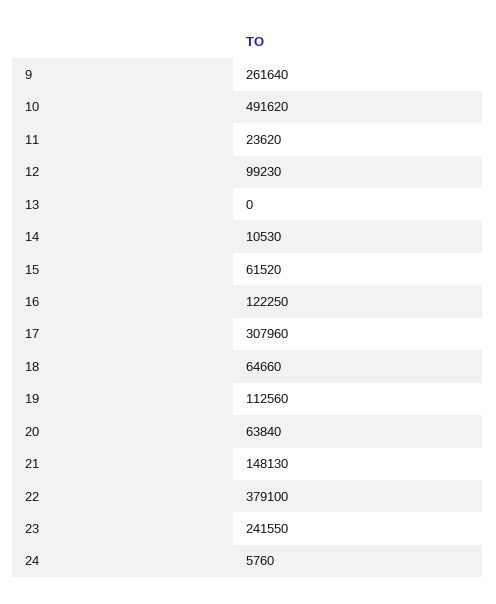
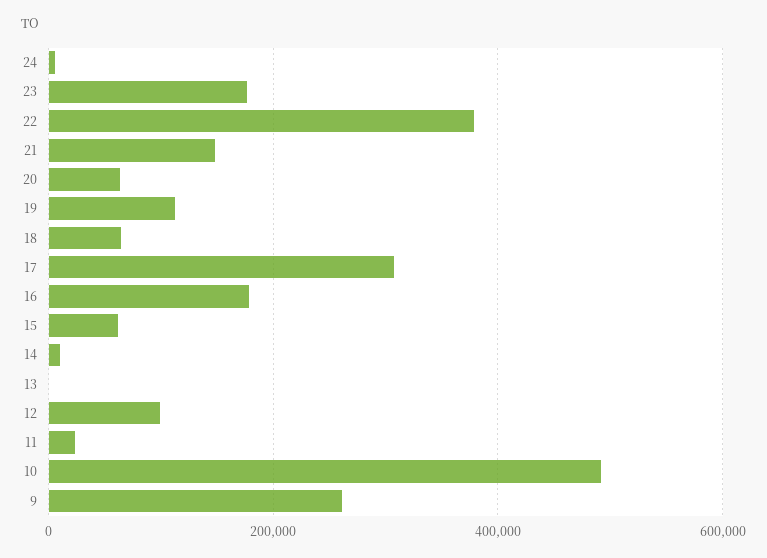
16: 122250 -> 180000
23: 241550 -> 180000

